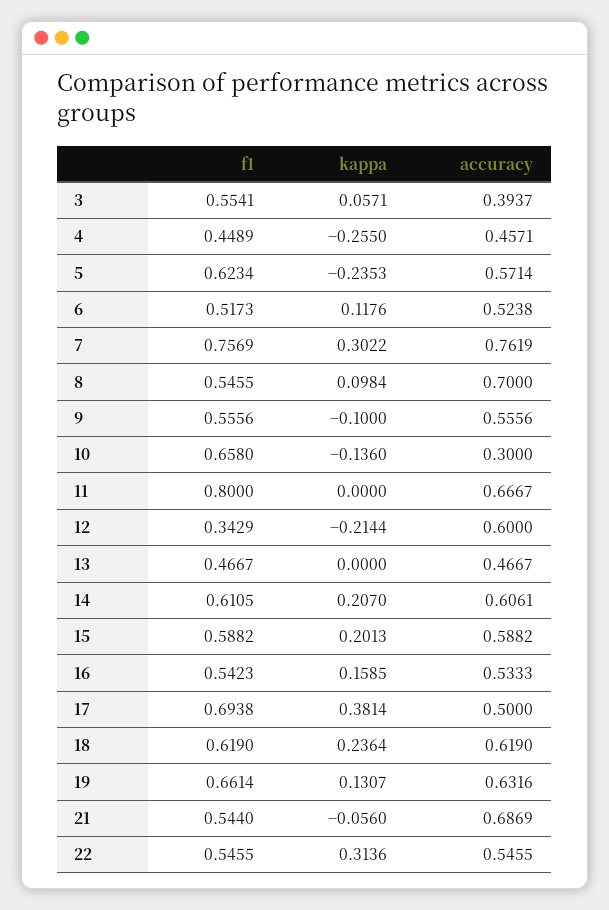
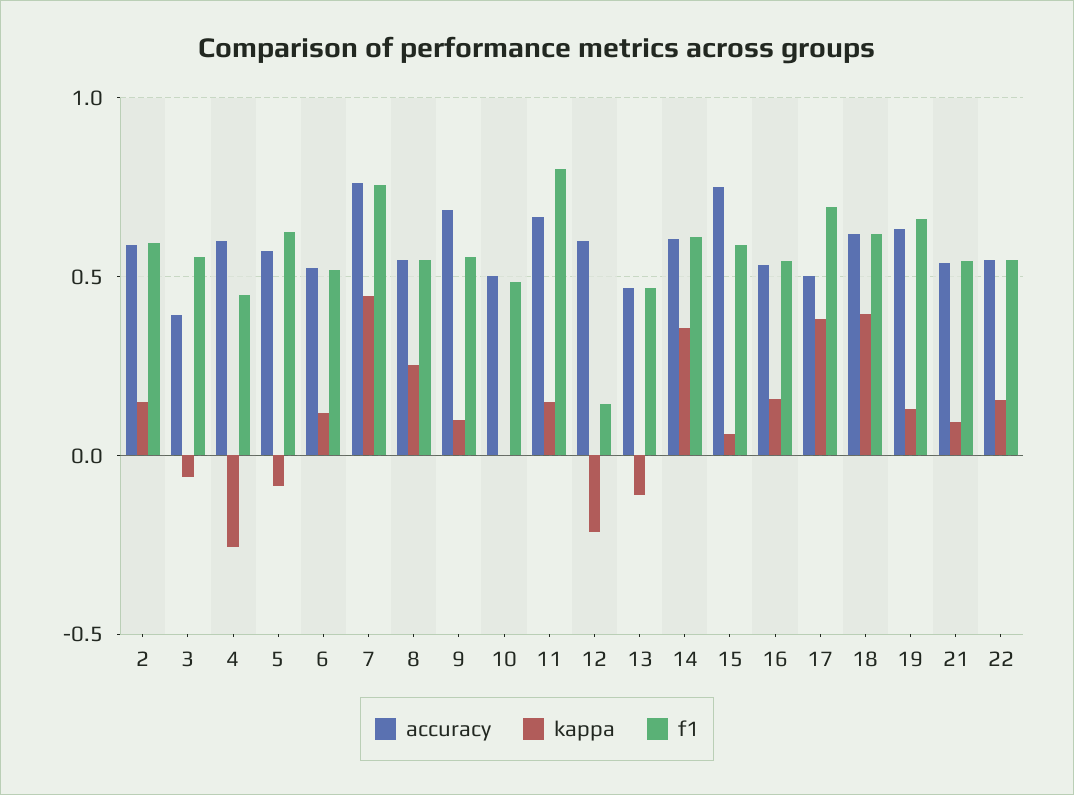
kappa, 3: 0.0571 -> -0.05
accuracy, 4: 0.4571 -> 0.6
kappa, 5: -0.2353 -> -0.1
kappa, 7: 0.3022 -> 0.45
kappa, 8: 0.0984 -> 0.25
accuracy, 8: 0.7 -> 0.55
kappa, 9: -0.1 -> 0.1
accuracy, 9: 0.5556 -> 0.7
f1, 10: 0.658 -> 0.5
kappa, 10: -0.136 -> 0
accuracy, 10: 0.3 -> 0.5
kappa, 11: 0 -> 0.15
f1, 12: 0.3429 -> 0.15
kappa, 13: 0 -> -0.1
kappa, 14: 0.207 -> 0.35
kappa, 15: 0.2013 -> 0.05
accuracy, 15: 0.5882 -> 0.75
kappa, 18: 0.2364 -> 0.4
kappa, 21: -0.056 -> 0.1
accuracy, 21: 0.6869 -> 0.55
kappa, 22: 0.3136 -> 0.15
accuracy, 2: none -> 0.6
kappa, 2: none -> 0.15
f1, 2: none -> 0.6

